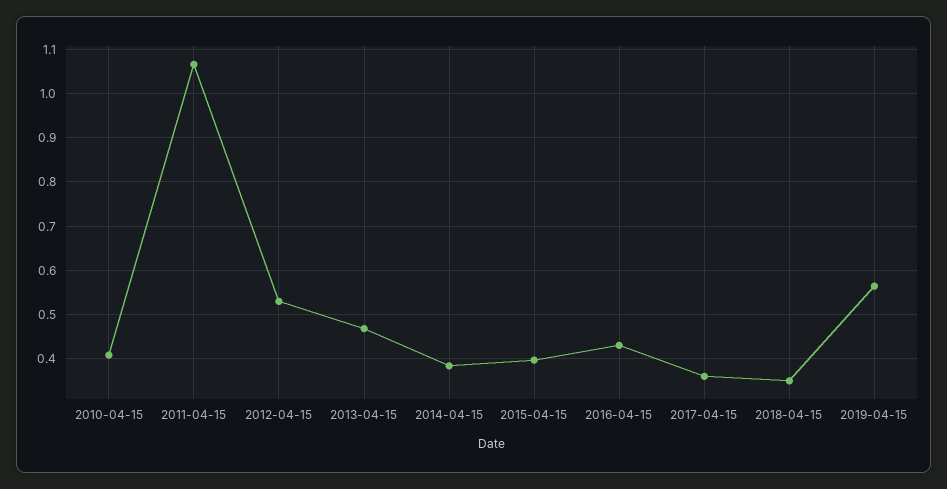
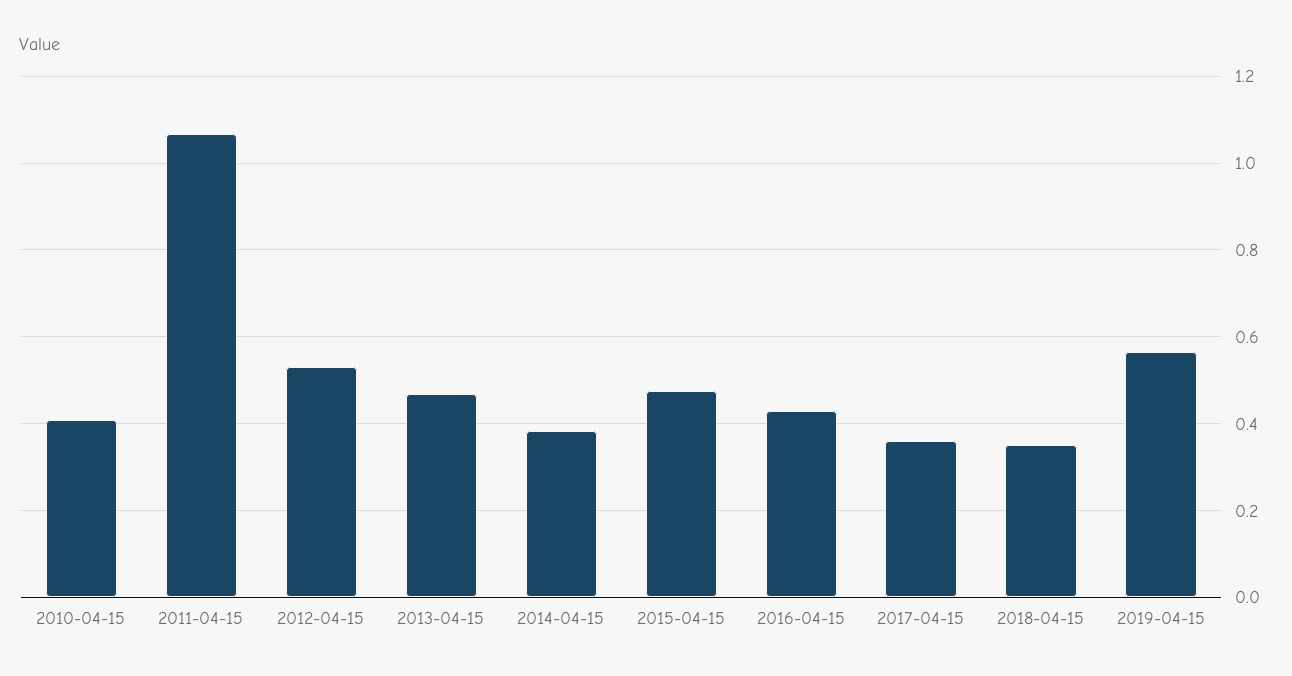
2015-04-15: 0.4 -> 0.48

